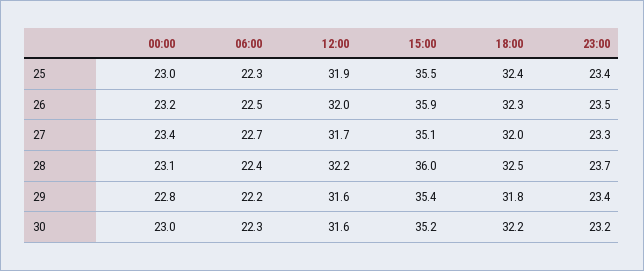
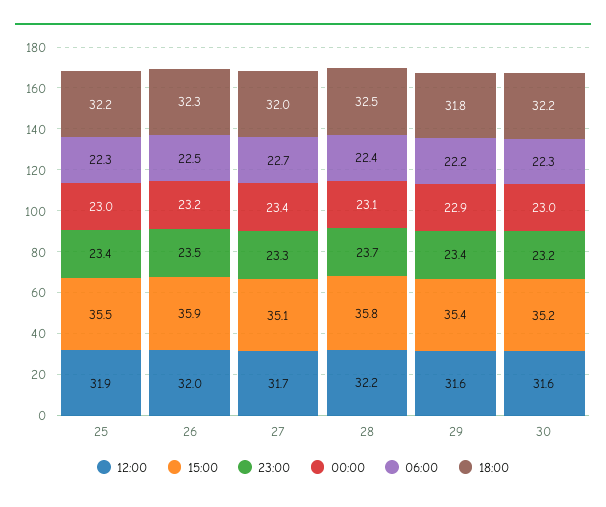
18:00, 25: 32.4 -> 32.2
15:00, 28: 36 -> 35.8
00:00, 29: 22.8 -> 22.9

